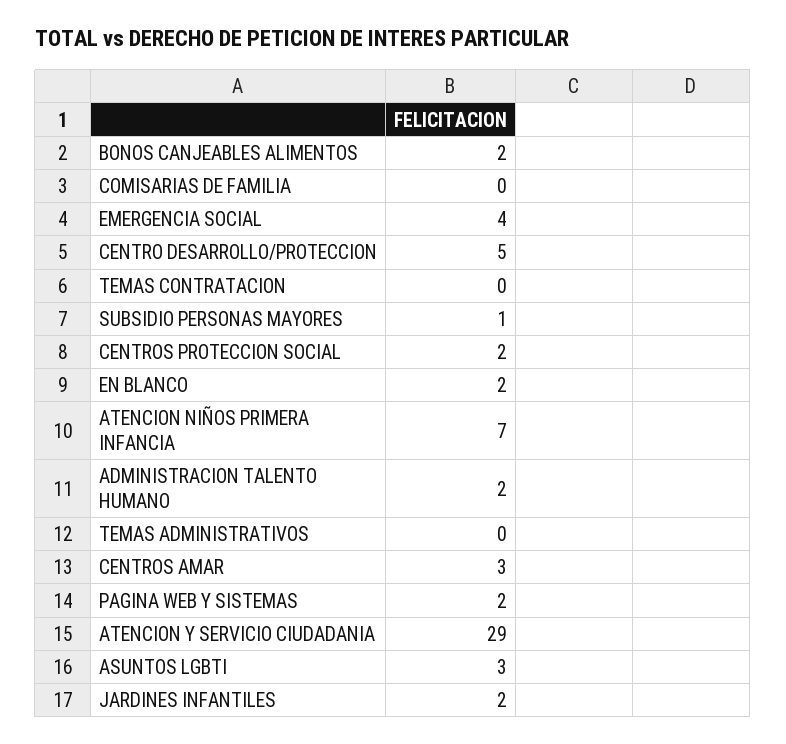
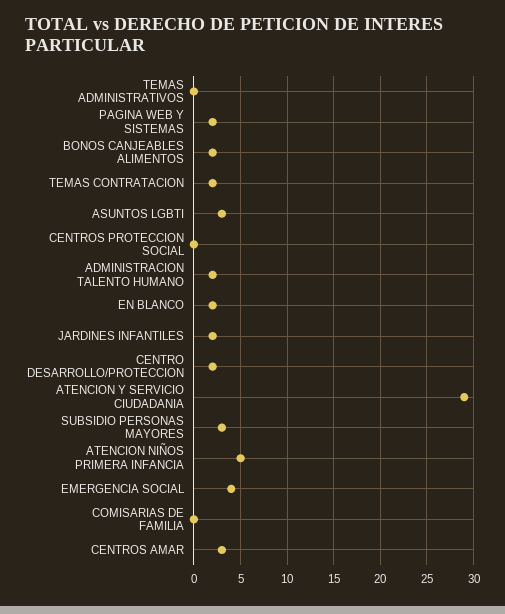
CENTRO DESARROLLO/PROTECCION: 5 -> 2
TEMAS CONTRATACION: 0 -> 2
SUBSIDIO PERSONAS MAYORES: 1 -> 3
CENTROS PROTECCION SOCIAL: 2 -> 0
ATENCION NIÑOS PRIMERA INFANCIA: 7 -> 5

